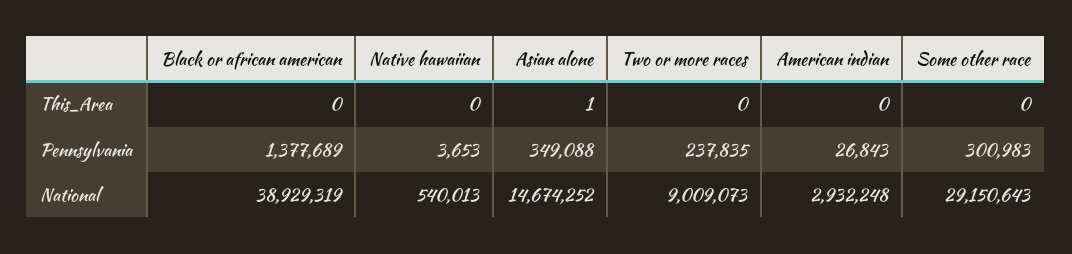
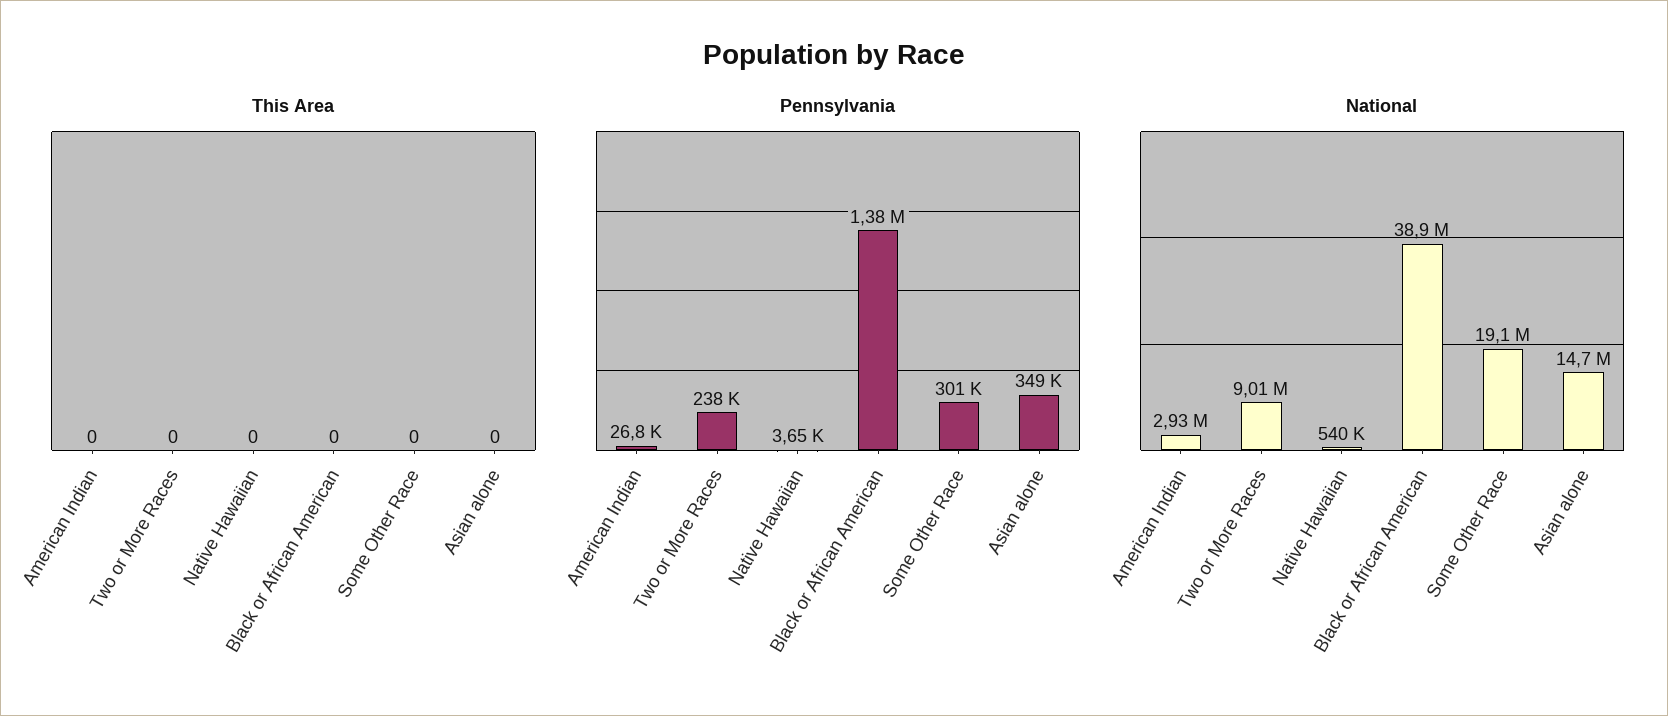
This_Area, Asian alone: 1 -> 0
National, Some other race: 29150643 -> 19100000

